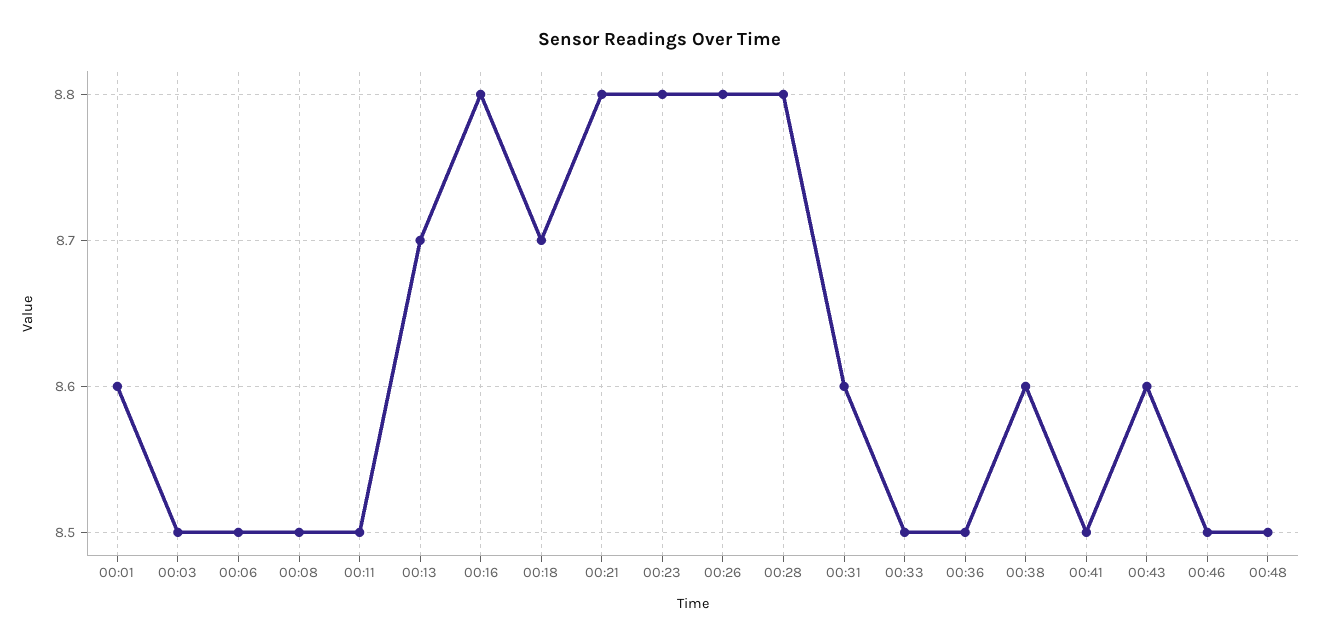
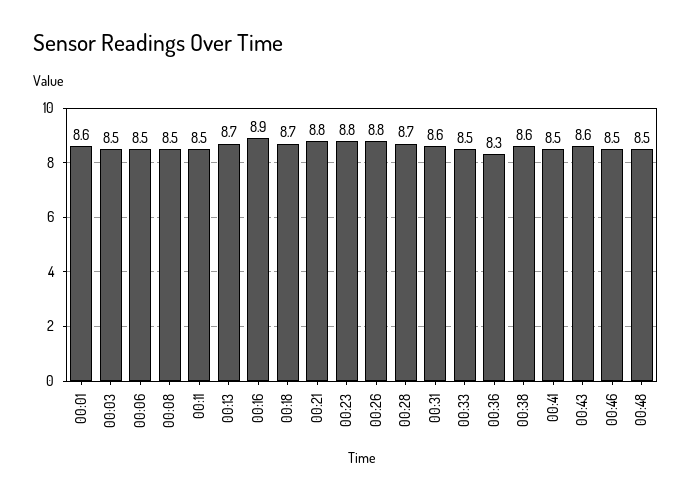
00:16: 8.8 -> 8.9
00:28: 8.8 -> 8.7
00:36: 8.5 -> 8.3

